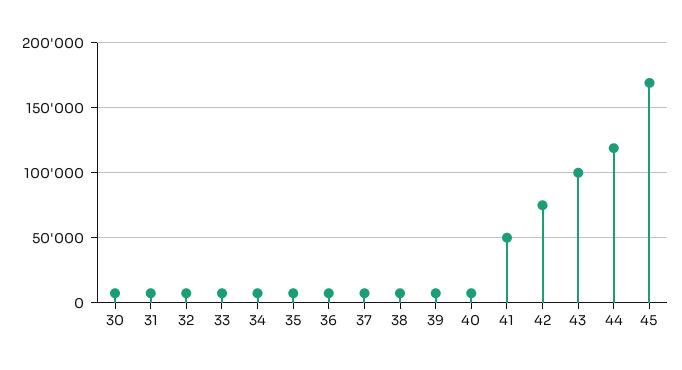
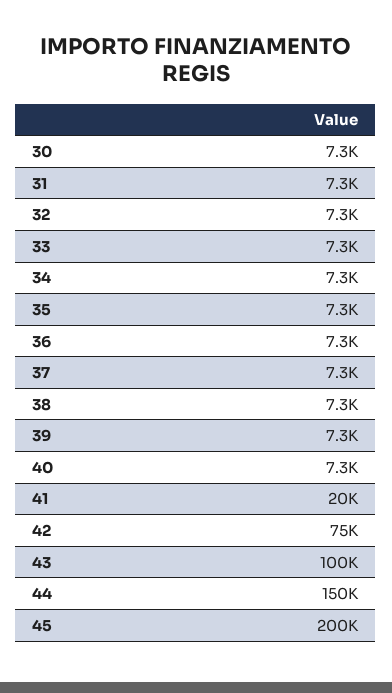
41: 50000 -> 20000
44: 120000 -> 150000
45: 170000 -> 200000

